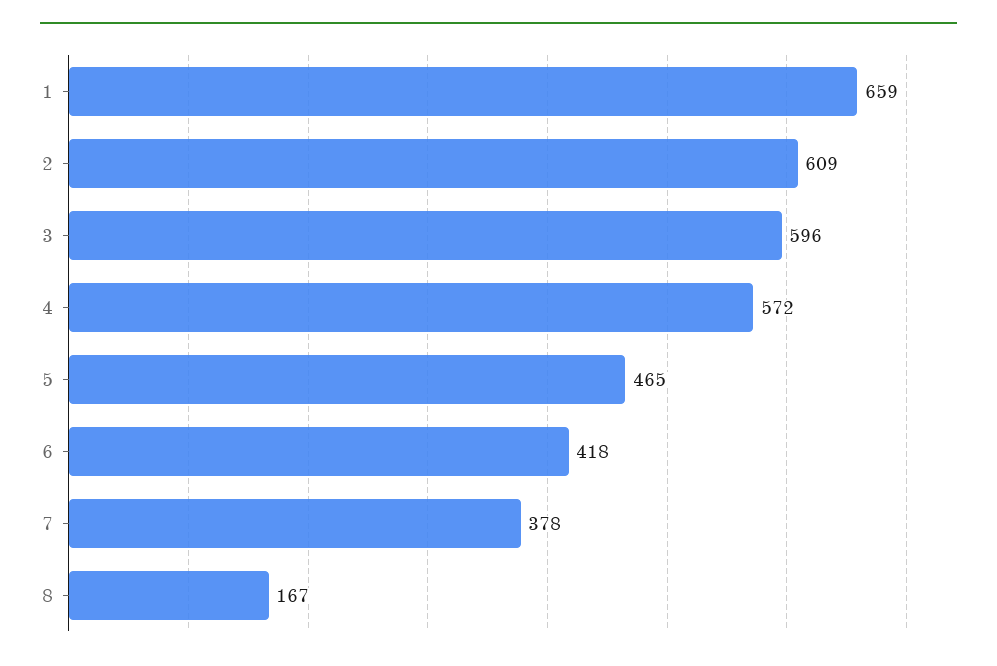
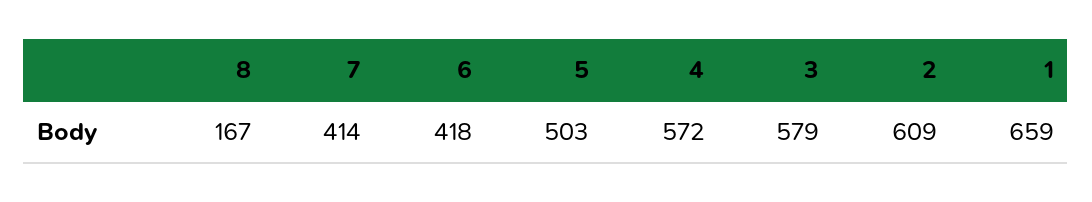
3: 596 -> 579
5: 465 -> 503
7: 378 -> 414

